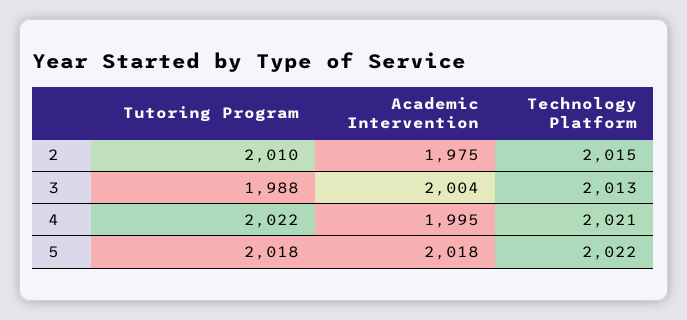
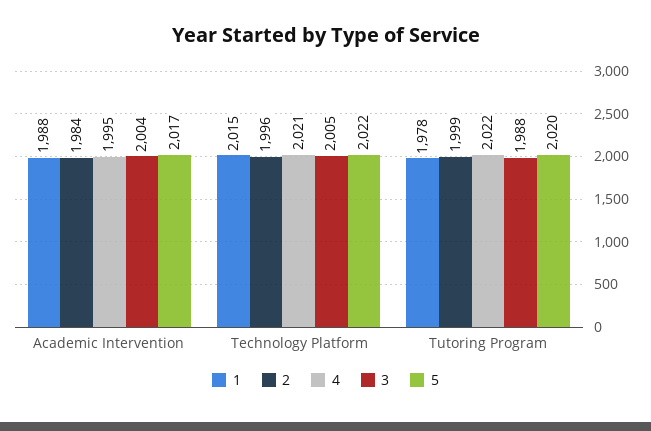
2, Tutoring Program: 2010 -> 1999
2, Academic Intervention: 1975 -> 1984
2, Technology Platform: 2015 -> 1996
3, Technology Platform: 2013 -> 2005
5, Tutoring Program: 2018 -> 2020
5, Academic Intervention: 2018 -> 2017
1, Academic Intervention: none -> 1988
1, Technology Platform: none -> 2015
1, Tutoring Program: none -> 1978

